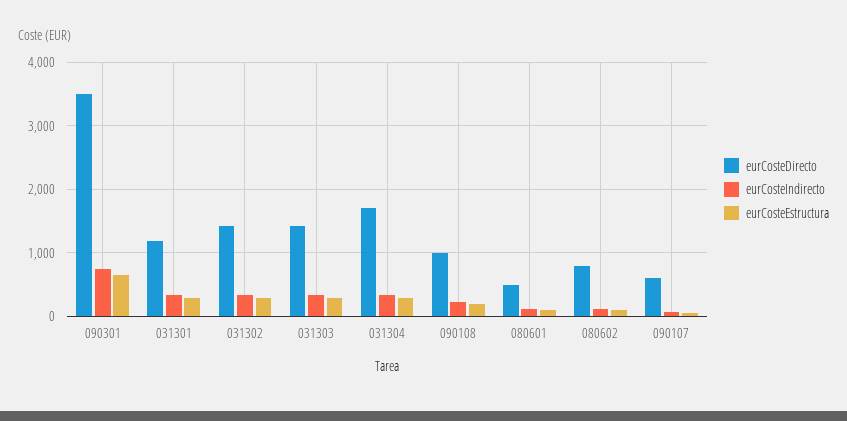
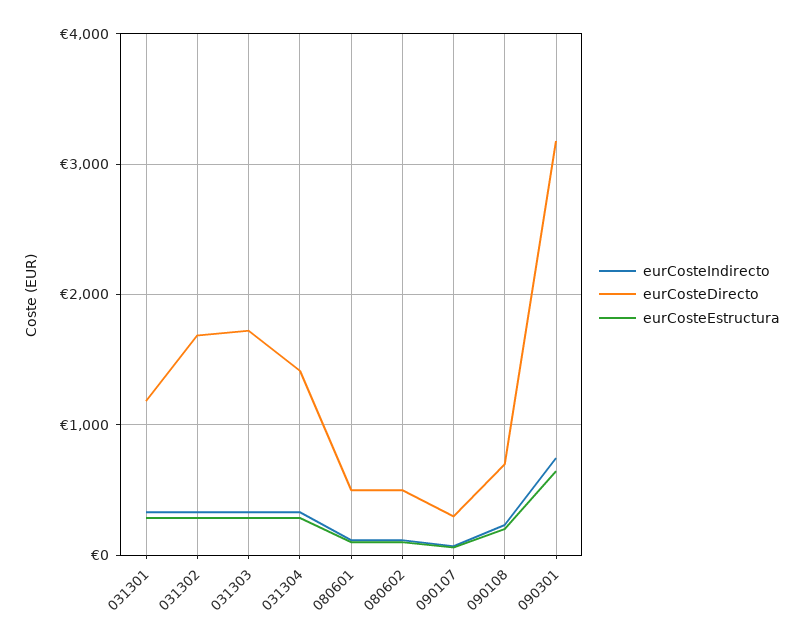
eurCosteDirecto, 090301: 3500 -> 3200
eurCosteDirecto, 031302: 1400 -> 1700
eurCosteDirecto, 031303: 1400 -> 1700
eurCosteDirecto, 031304: 1700 -> 1400
eurCosteDirecto, 090108: 1000 -> 700
eurCosteDirecto, 080602: 800 -> 500
eurCosteDirecto, 090107: 600 -> 300

